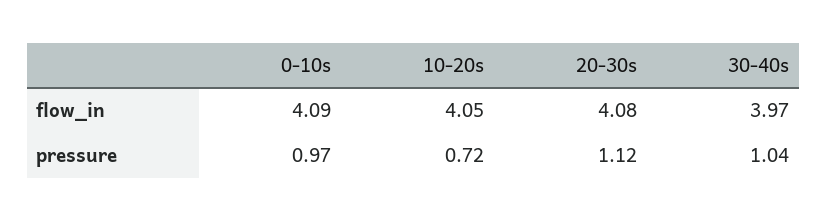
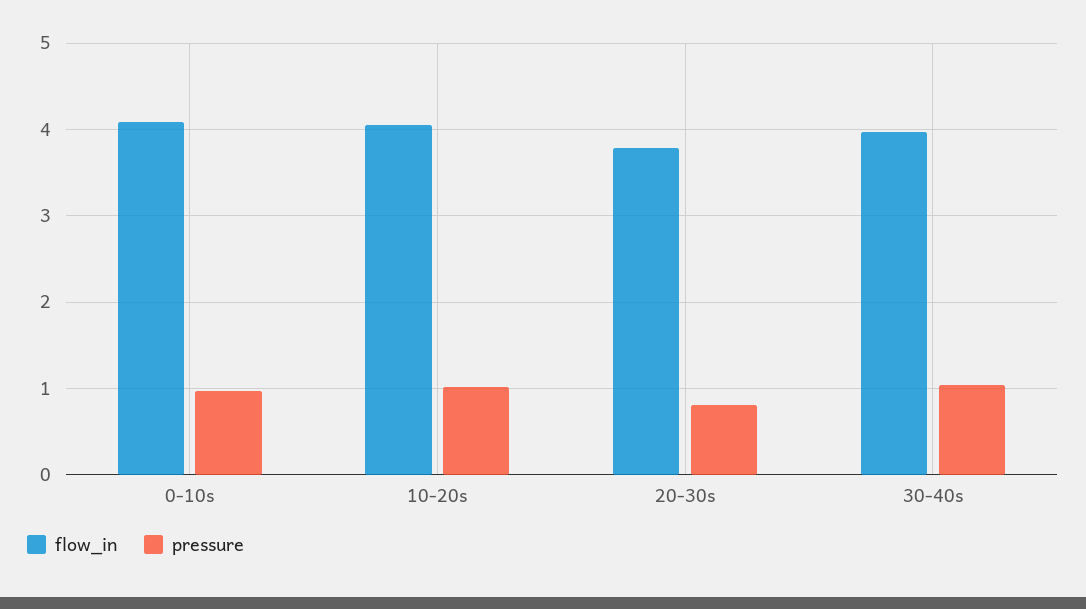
flow_in, 20-30s: 4.08 -> 3.8
pressure, 10-20s: 0.72 -> 1
pressure, 20-30s: 1.12 -> 0.8

